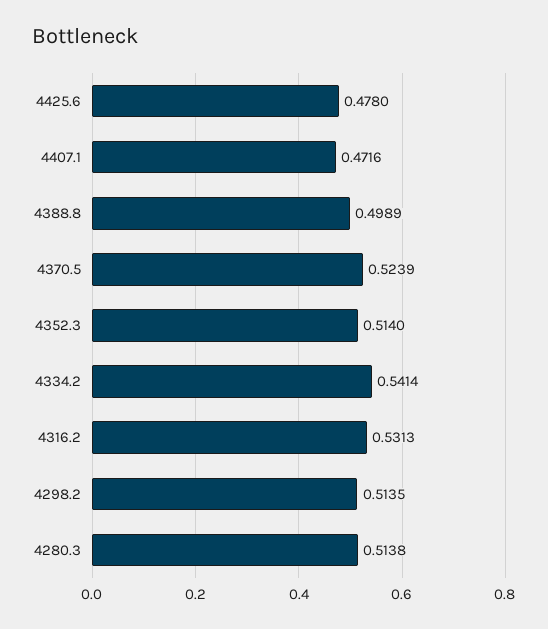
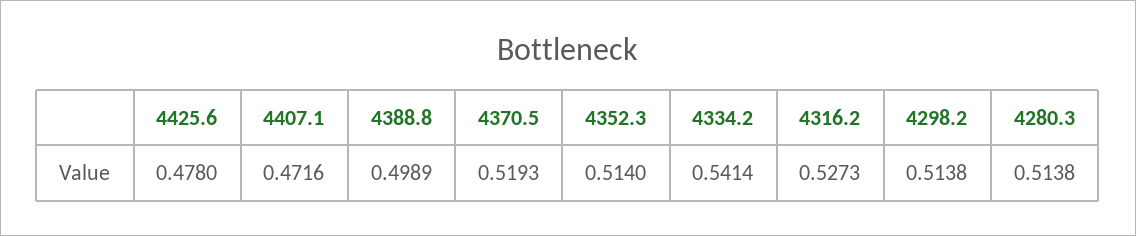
4370.5: 0.5239 -> 0.5193
4316.2: 0.5313 -> 0.5273
4298.2: 0.5135 -> 0.5138

